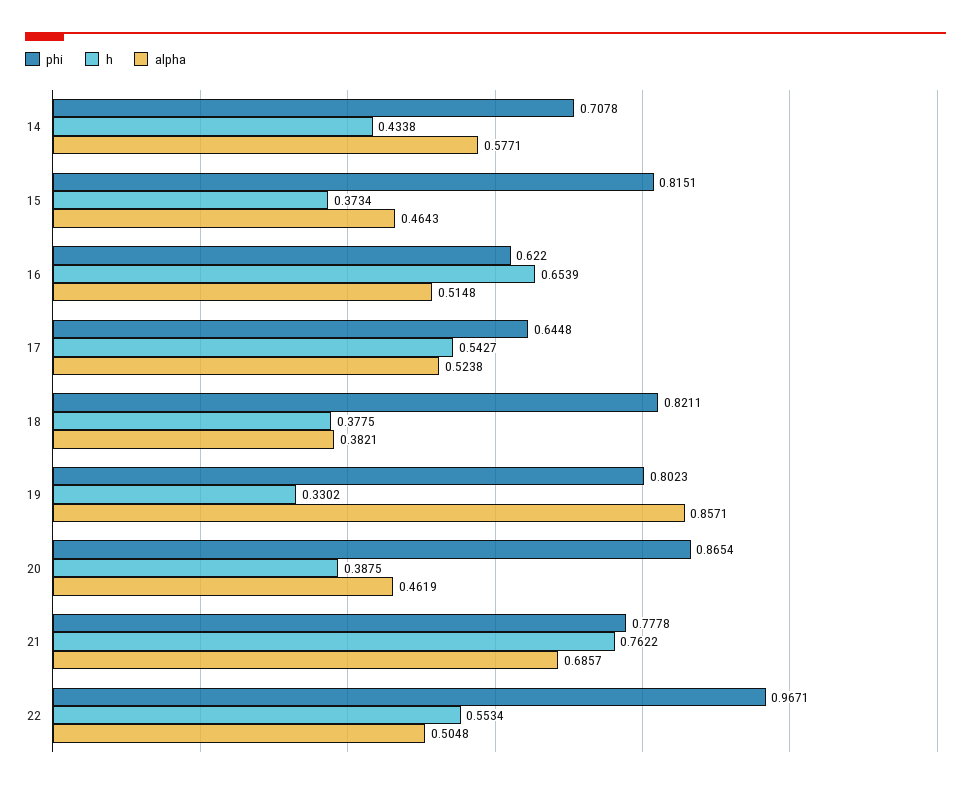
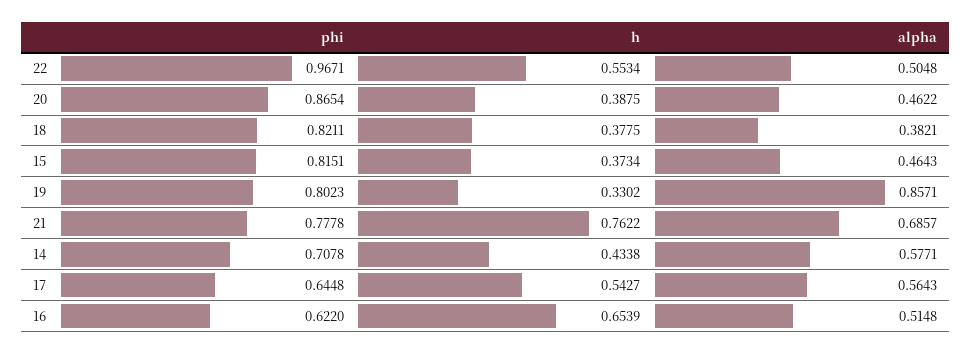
alpha, 17: 0.5238 -> 0.5643
alpha, 20: 0.4619 -> 0.4622

